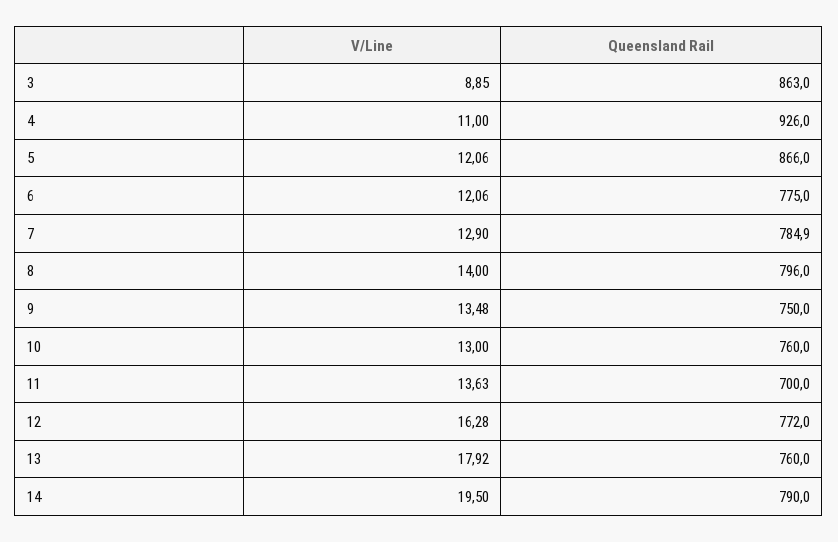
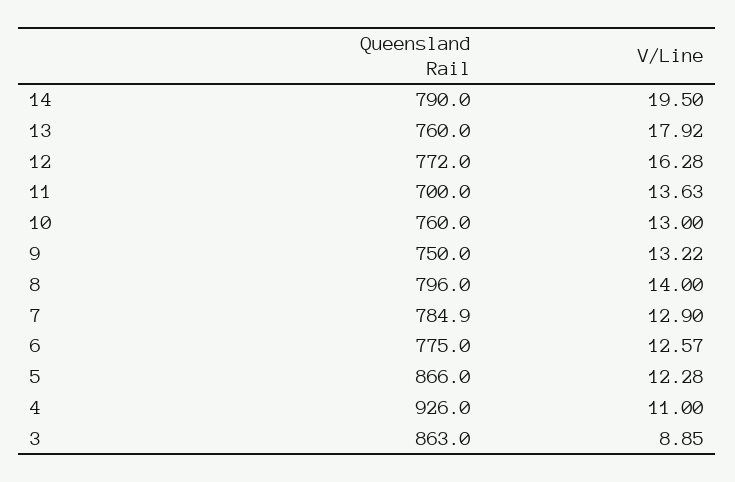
V/Line, 5: 12.06 -> 12.28
V/Line, 6: 12.06 -> 12.57
V/Line, 9: 13.48 -> 13.22

